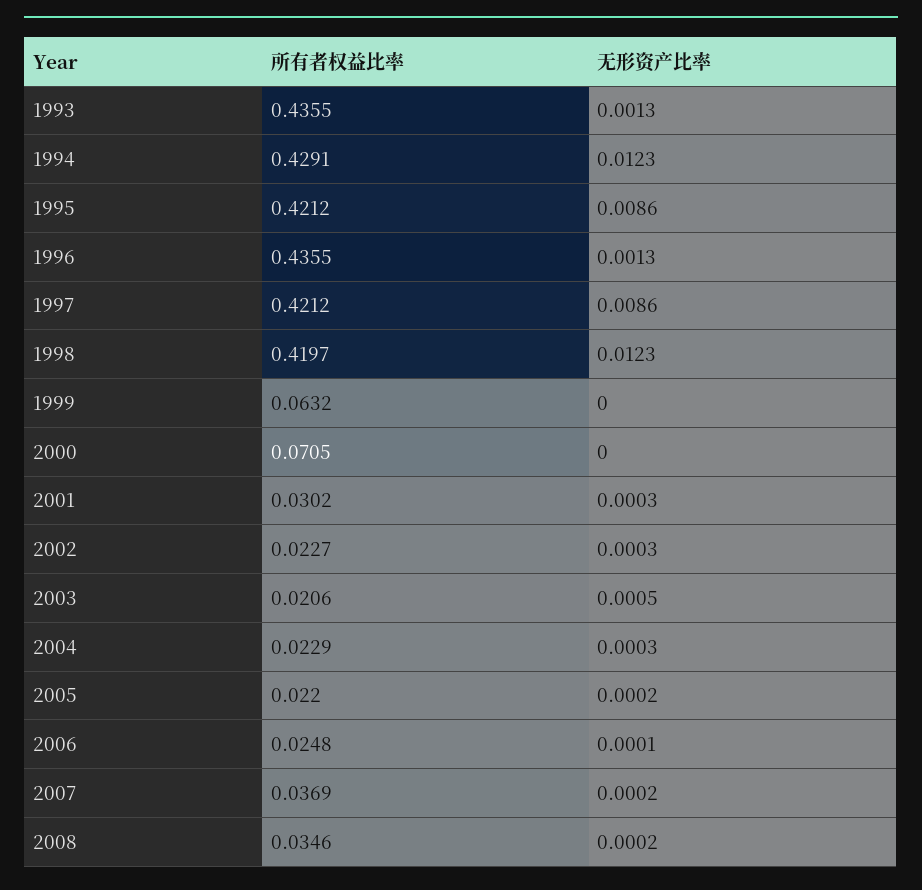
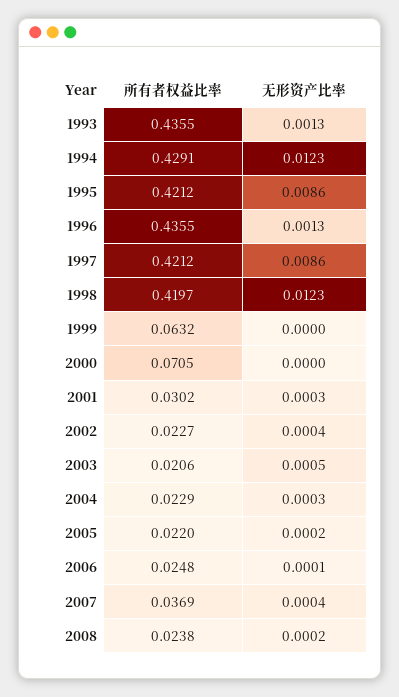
无形资产比率, 2002: 0.0003 -> 0.0004
无形资产比率, 2007: 0.0002 -> 0.0004
所有者权益比率, 2008: 0.0346 -> 0.0238

